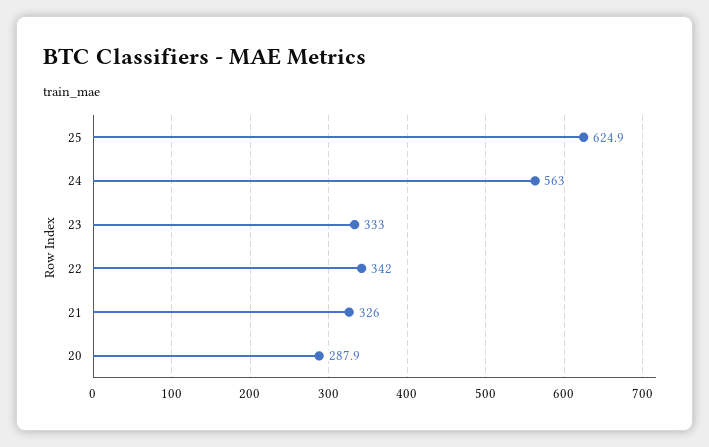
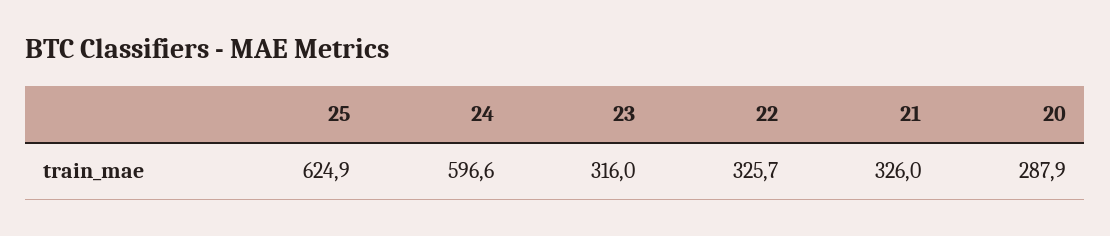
24: 563 -> 596.6
23: 333 -> 316
22: 342 -> 325.7

